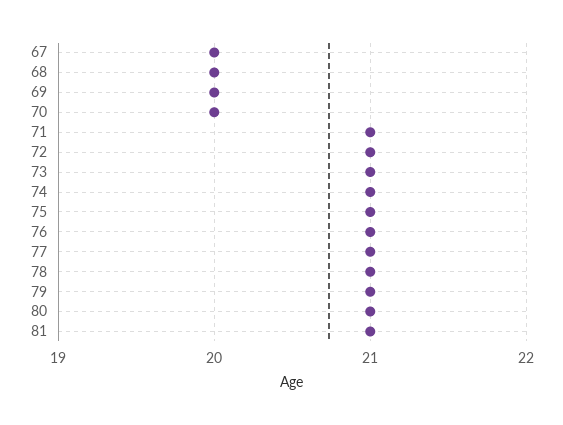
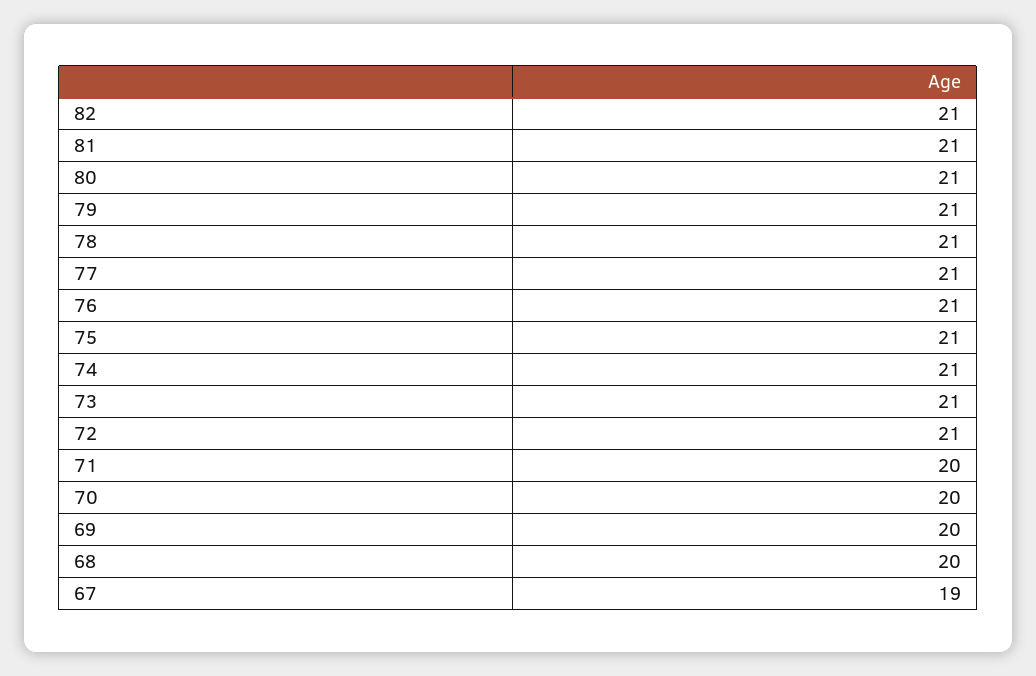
67: 20 -> 19
71: 21 -> 20
82: none -> 21

